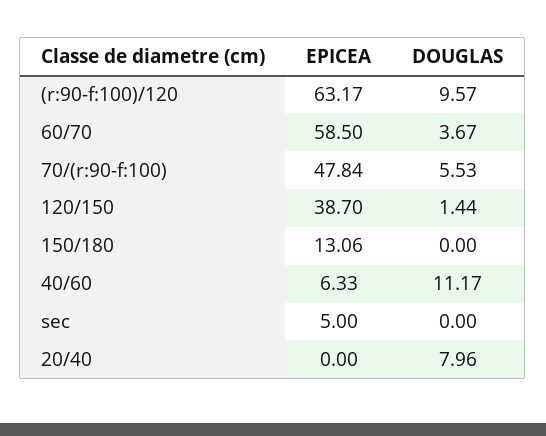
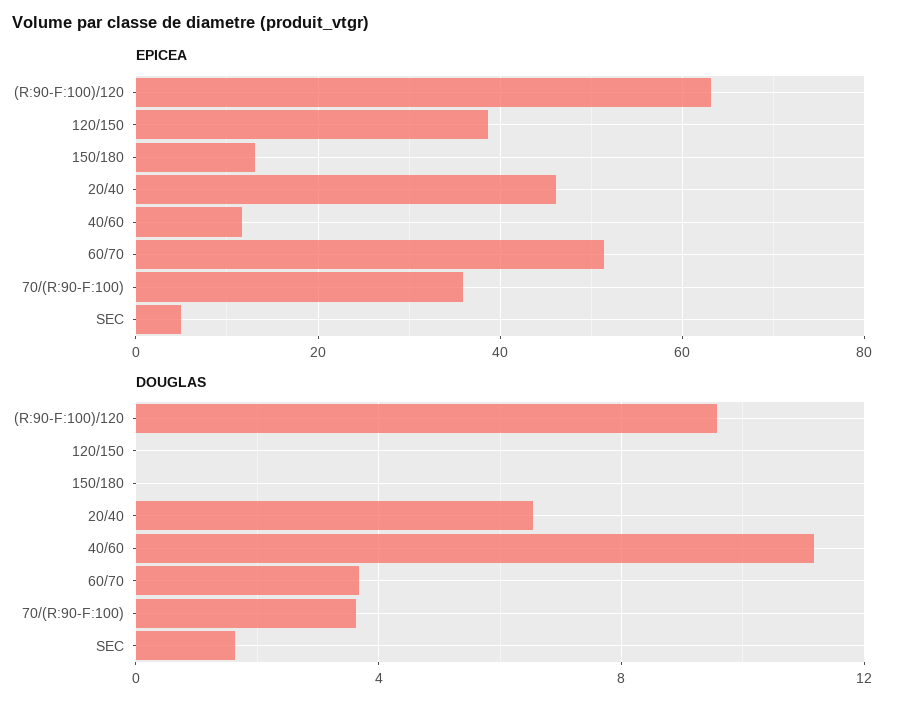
EPICEA, 60/70: 58.5 -> 52
EPICEA, 70/(r:90-f:100): 47.84 -> 36
DOUGLAS, 70/(r:90-f:100): 5.53 -> 3.5
DOUGLAS, 120/150: 1.44 -> 0
EPICEA, 40/60: 6.33 -> 12
DOUGLAS, sec: 0 -> 1.5
EPICEA, 20/40: 0 -> 46
DOUGLAS, 20/40: 7.96 -> 6.5

